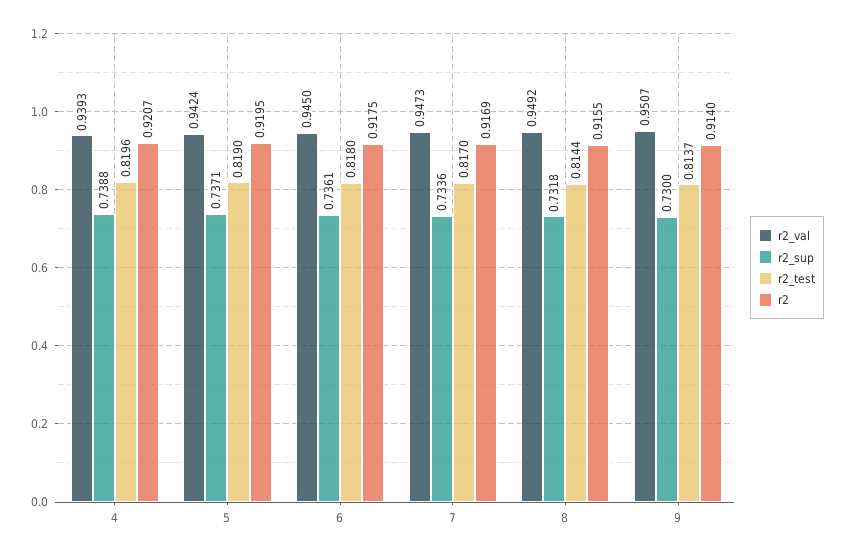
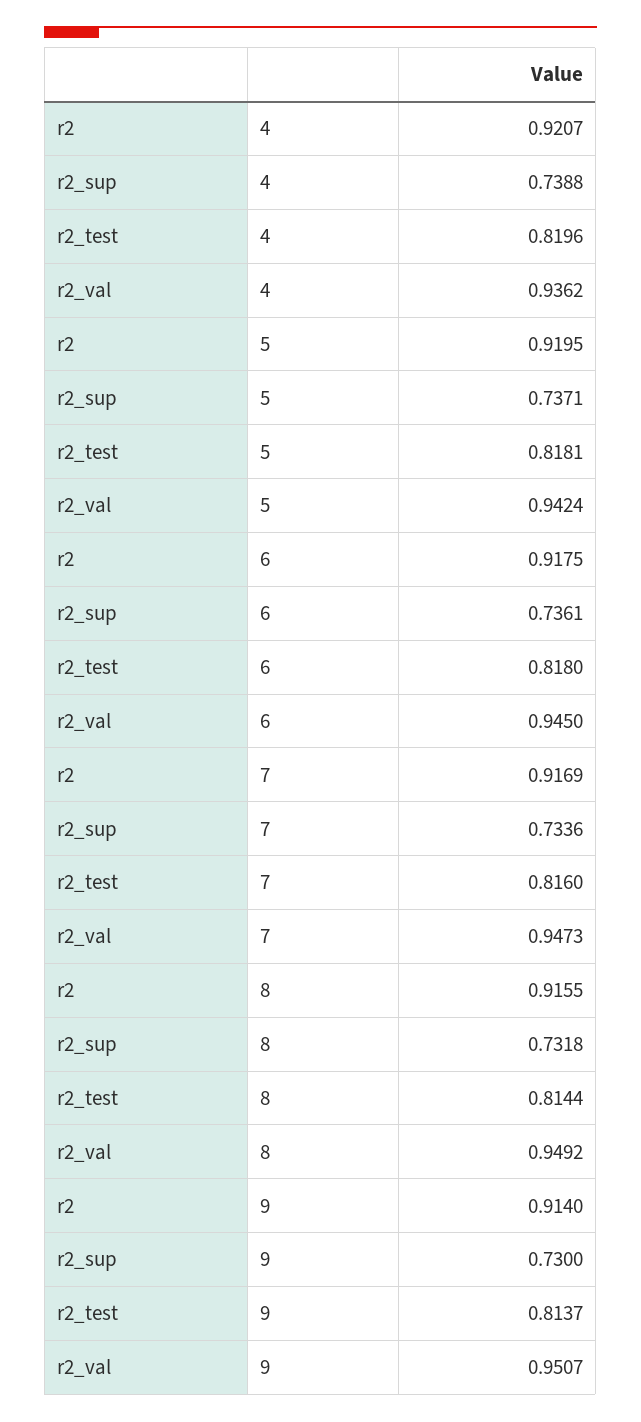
r2_val, 4: 0.9393 -> 0.9362
r2_test, 5: 0.819 -> 0.8181
r2_test, 7: 0.817 -> 0.816

